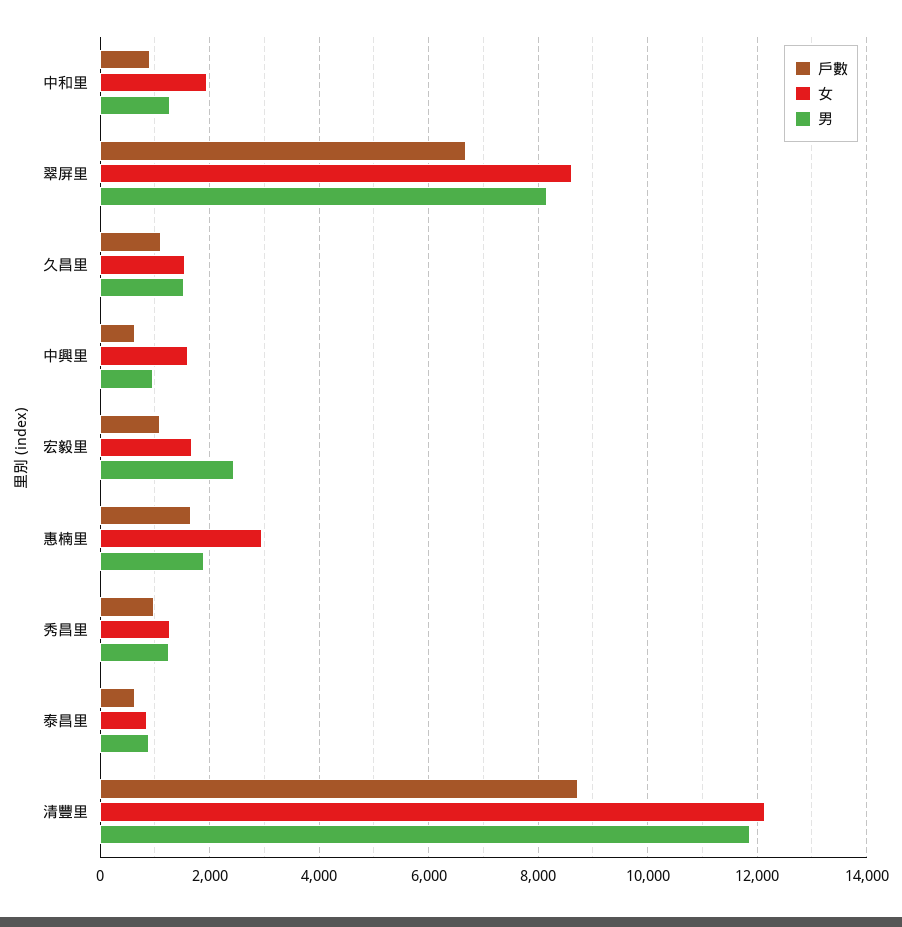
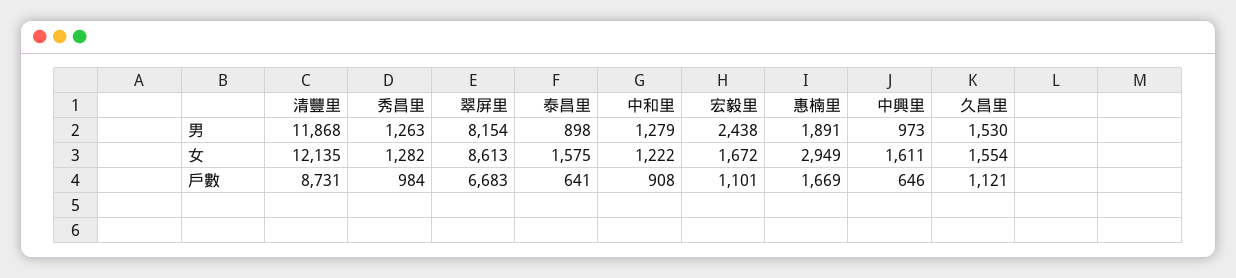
女, 中和里: 2000 -> 1222
女, 泰昌里: 800 -> 1575

